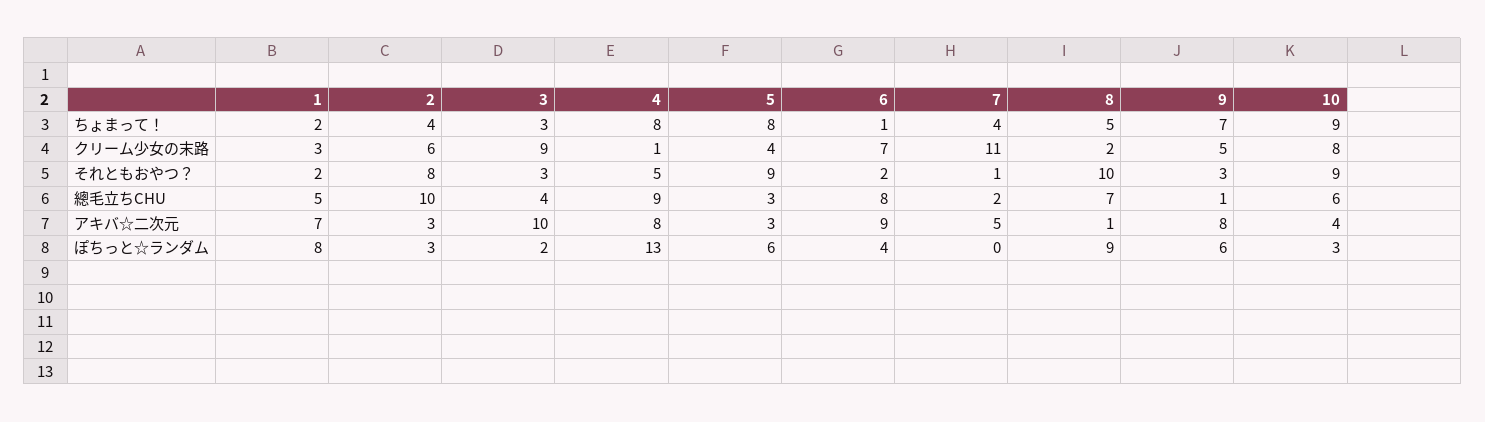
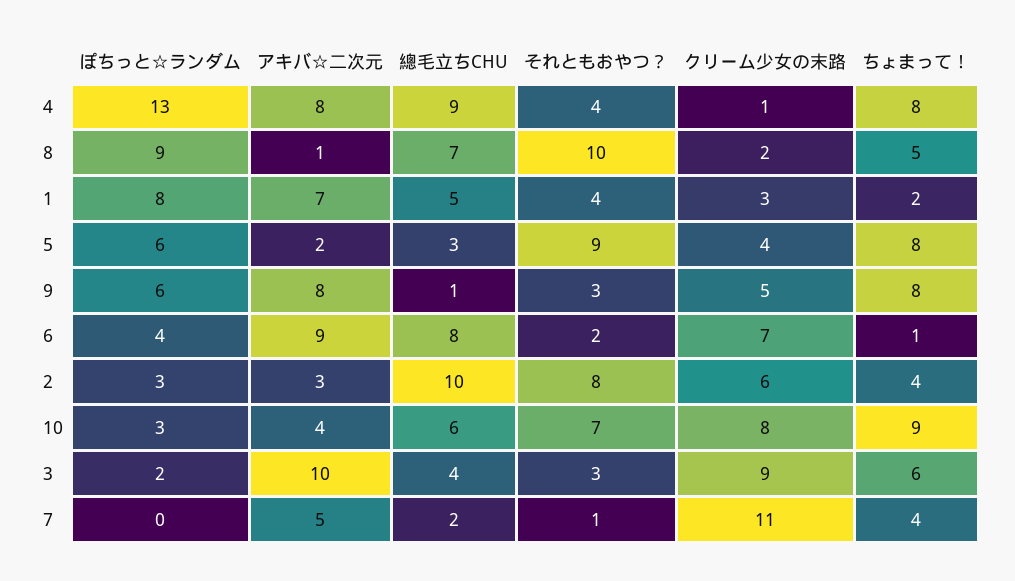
3, ちょまって！: 3 -> 6
9, ちょまって！: 7 -> 8
1, それともおやつ？: 2 -> 4
4, それともおやつ？: 5 -> 4
10, それともおやつ？: 9 -> 7
5, アキバ☆二次元: 3 -> 2

